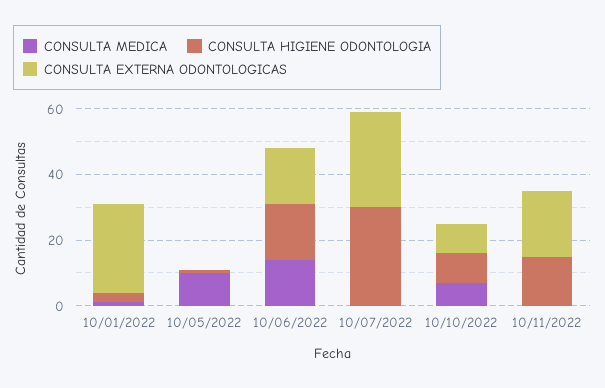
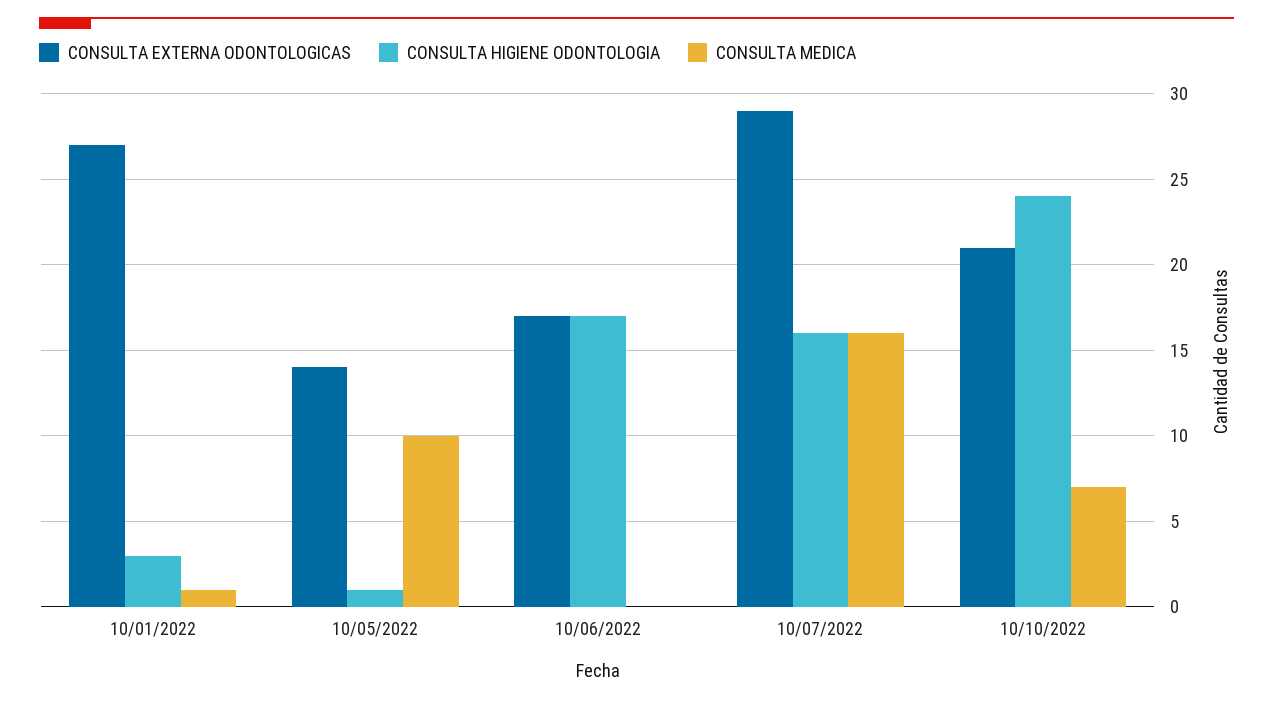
CONSULTA EXTERNA ODONTOLOGICAS, 10/05/2022: 0 -> 14
CONSULTA MEDICA, 10/06/2022: 15 -> 0
CONSULTA MEDICA, 10/07/2022: 0 -> 16
CONSULTA HIGIENE ODONTOLOGIA, 10/07/2022: 30 -> 16
CONSULTA HIGIENE ODONTOLOGIA, 10/10/2022: 10 -> 24
CONSULTA EXTERNA ODONTOLOGICAS, 10/10/2022: 10 -> 21
CONSULTA MEDICA, 10/11/2022: 0 -> none
CONSULTA HIGIENE ODONTOLOGIA, 10/11/2022: 15 -> none
CONSULTA EXTERNA ODONTOLOGICAS, 10/11/2022: 20 -> none

